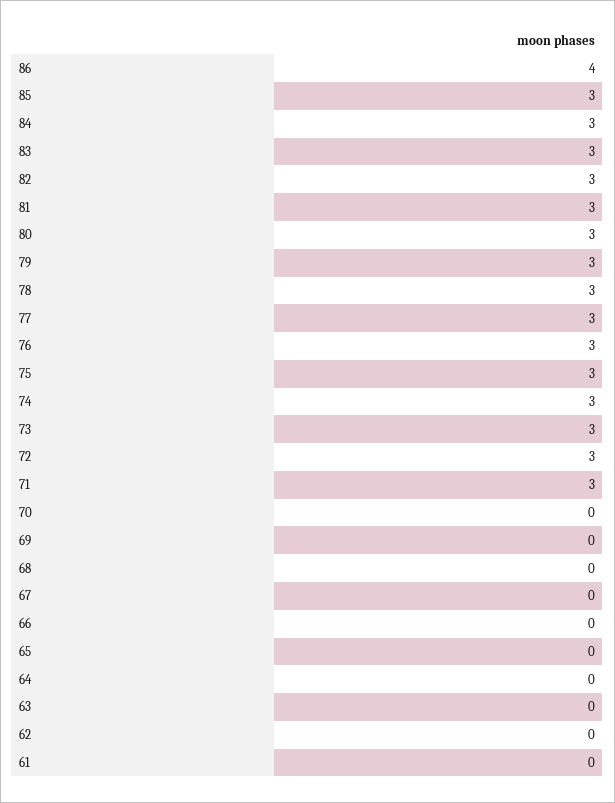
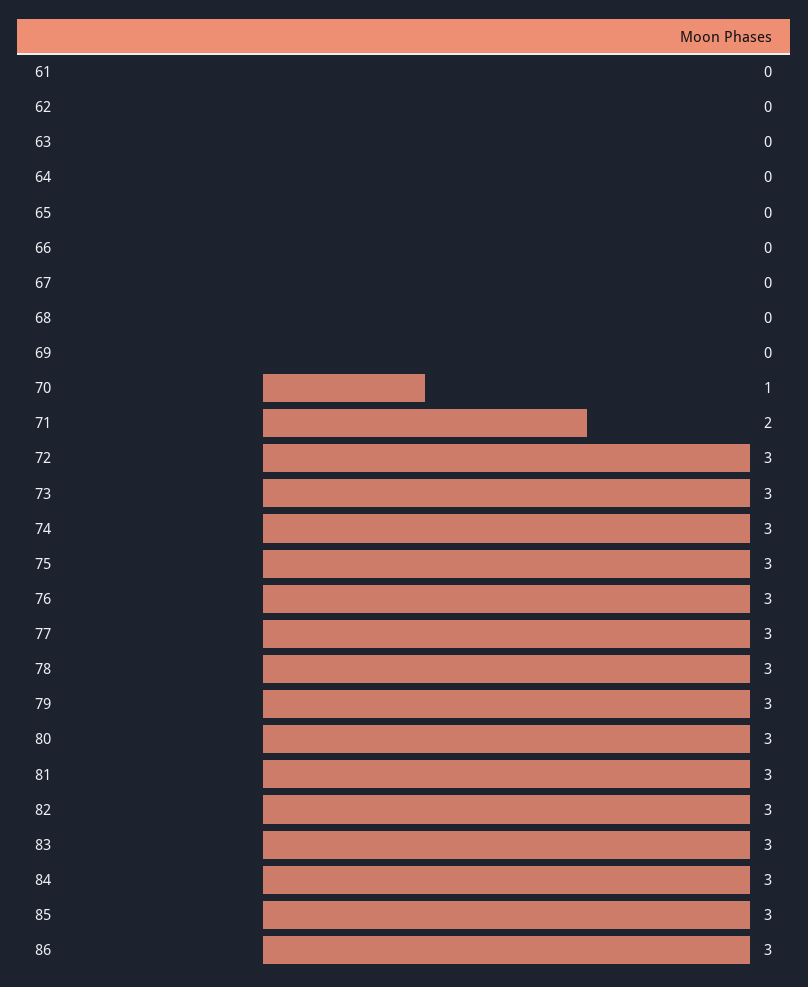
86: 4 -> 3
71: 3 -> 2
70: 0 -> 1

